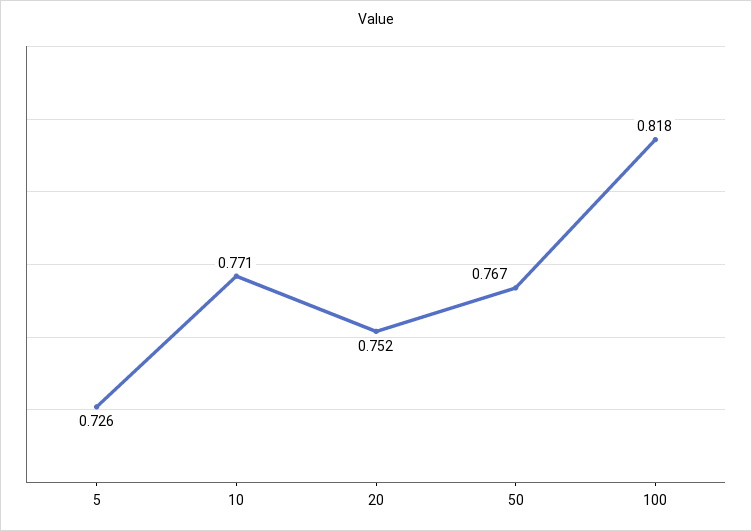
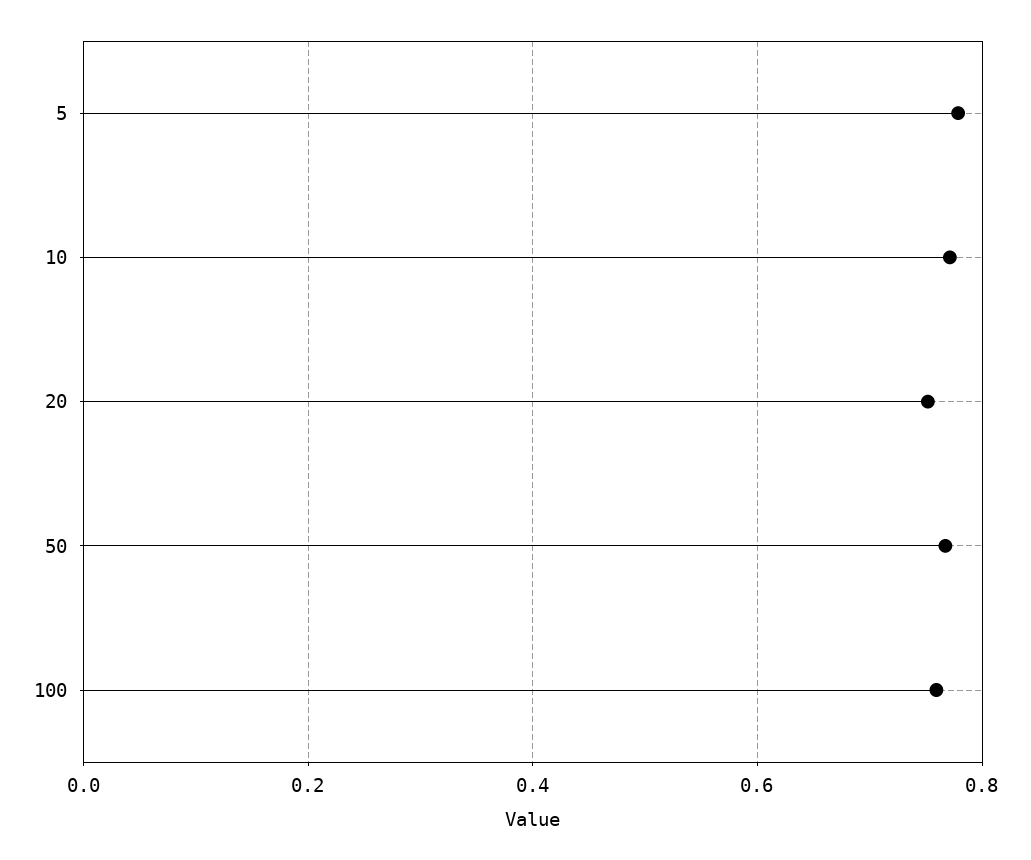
5: 0.726 -> 0.78
100: 0.818 -> 0.76

